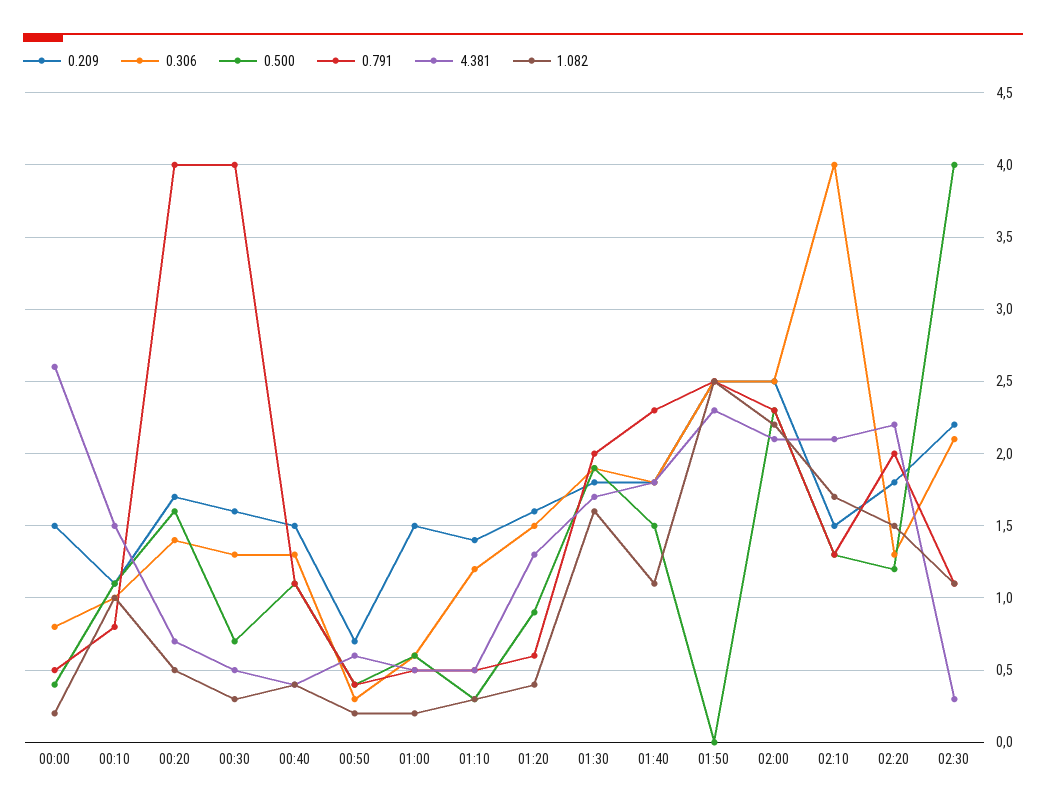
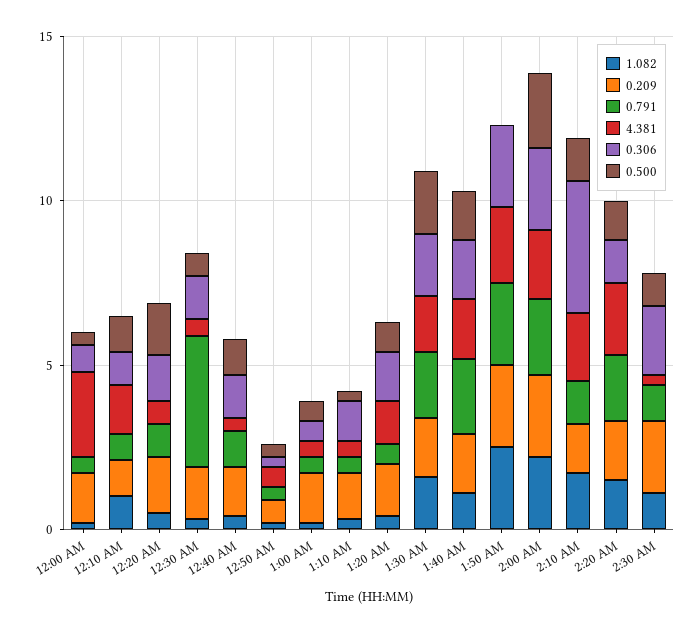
0.791, 00:20: 4 -> 1
0.500, 02:30: 4 -> 1

